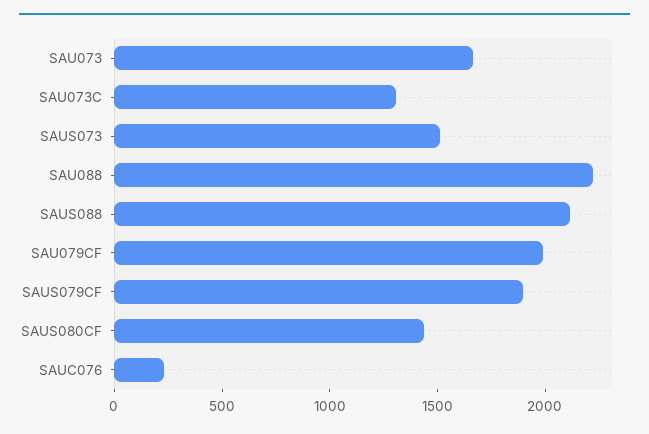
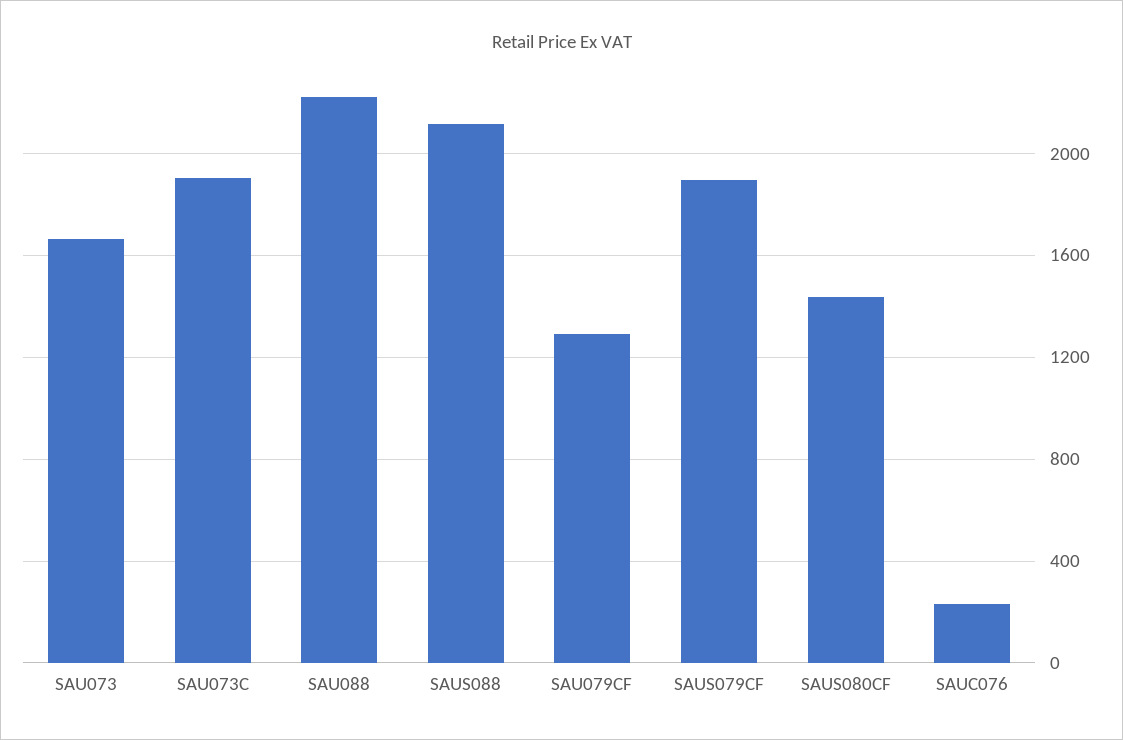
SAU073C: 1300 -> 1900
SAUS073: 1500 -> none
SAU079CF: 2000 -> 1300

